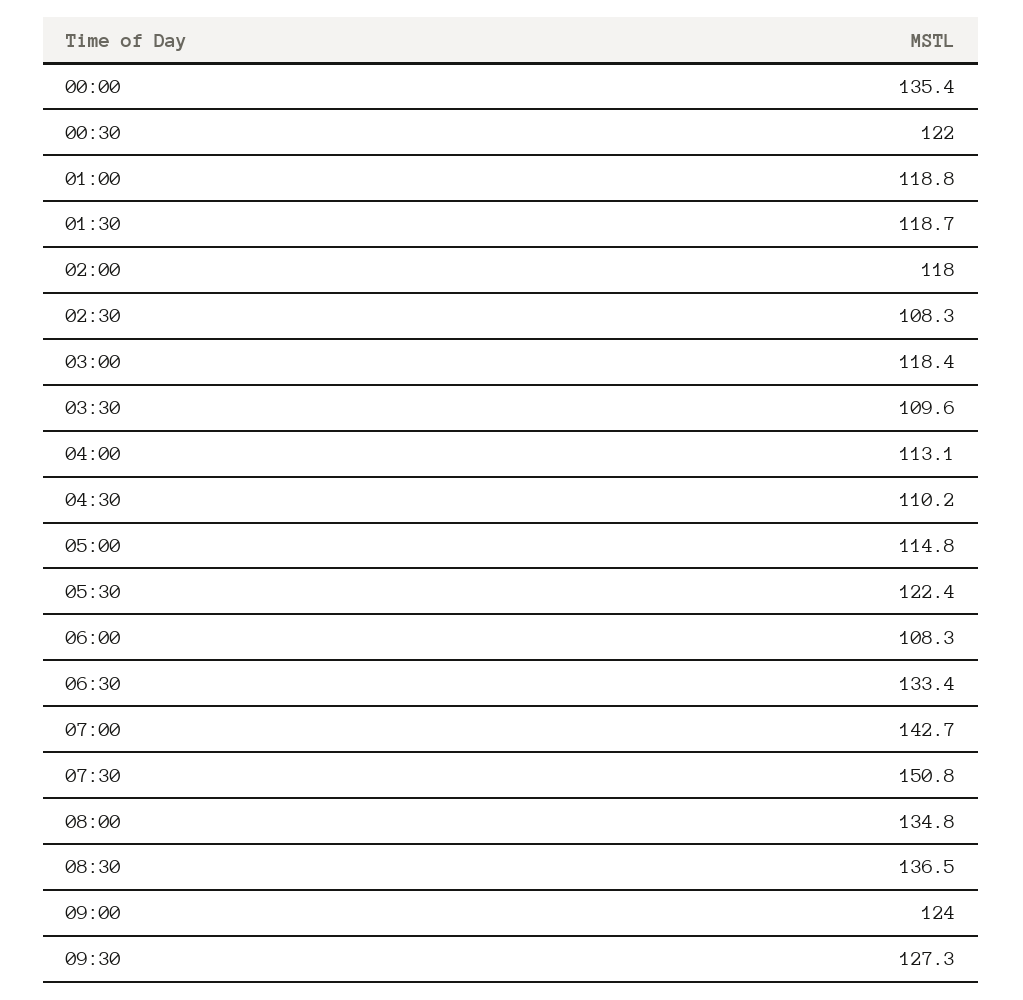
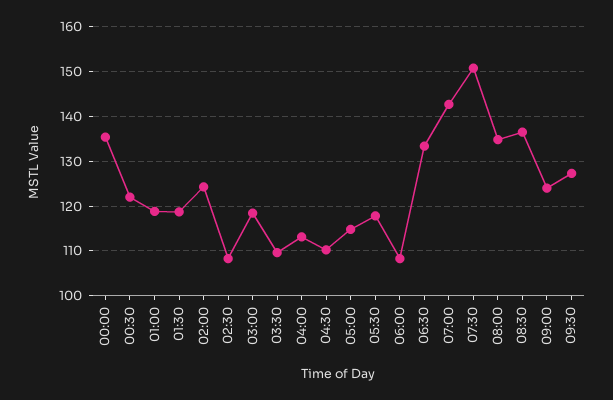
02:00: 118 -> 124
05:30: 122.4 -> 118

